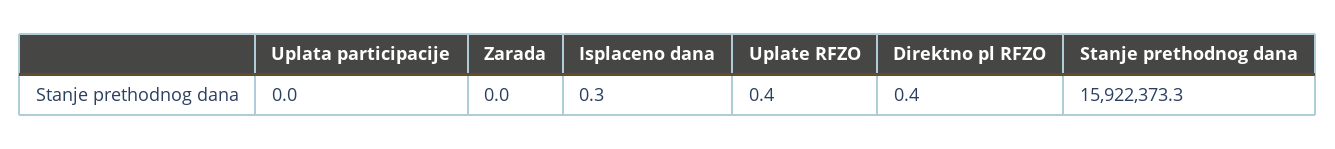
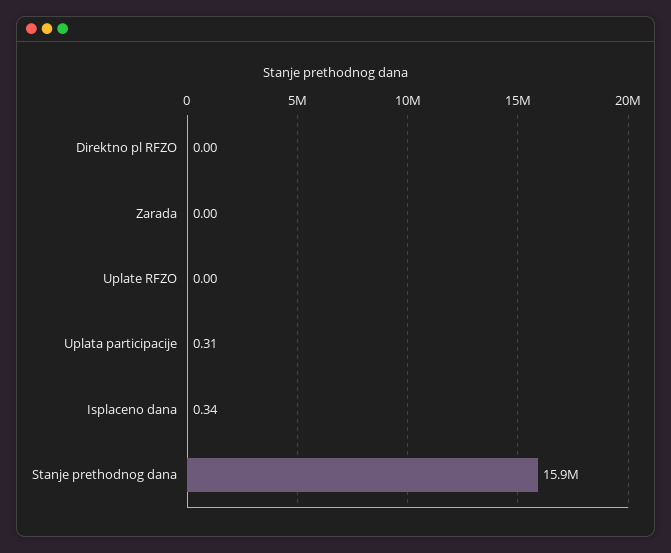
Uplata participacije: 0 -> 0.31
Uplate RFZO: 0.4 -> 0
Direktno pl RFZO: 0.4 -> 0

